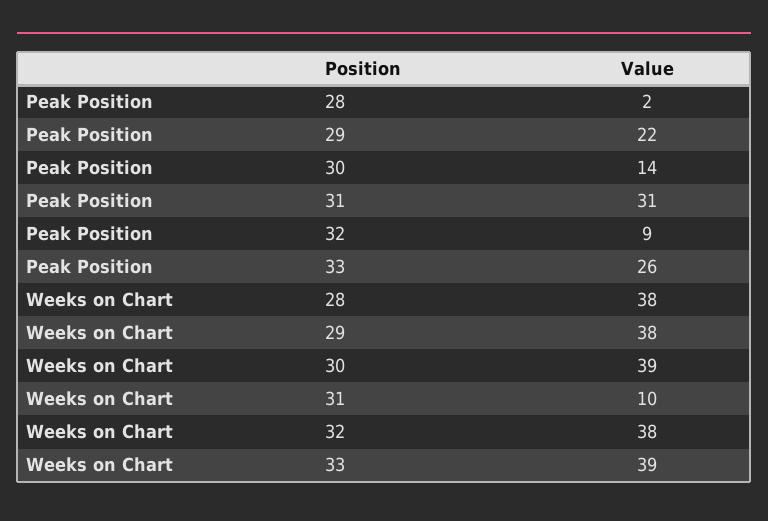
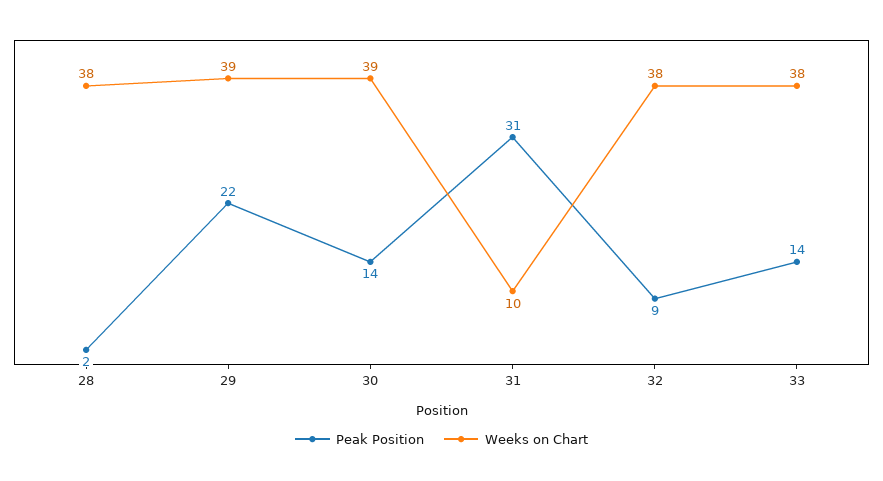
Peak Position, 33: 26 -> 14
Weeks on Chart, 29: 38 -> 39
Weeks on Chart, 33: 39 -> 38

